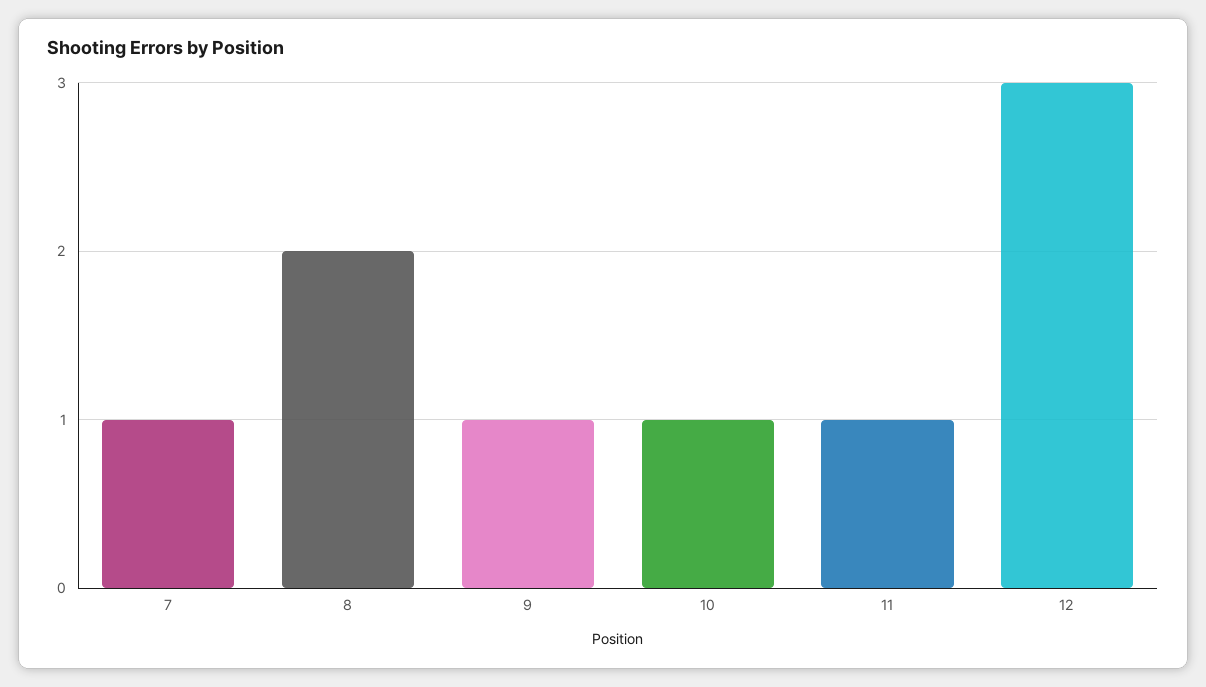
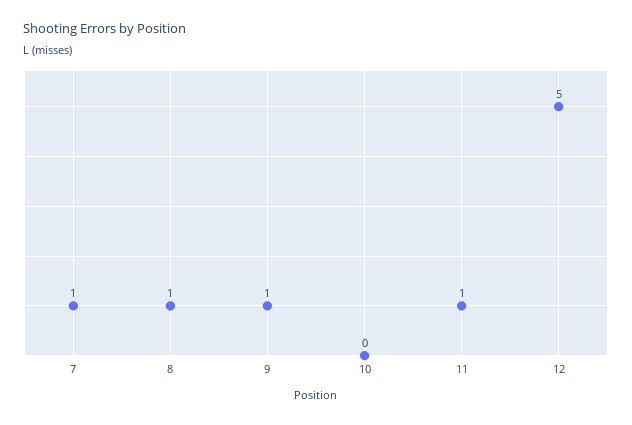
8: 2 -> 1
10: 1 -> 0
12: 3 -> 5

